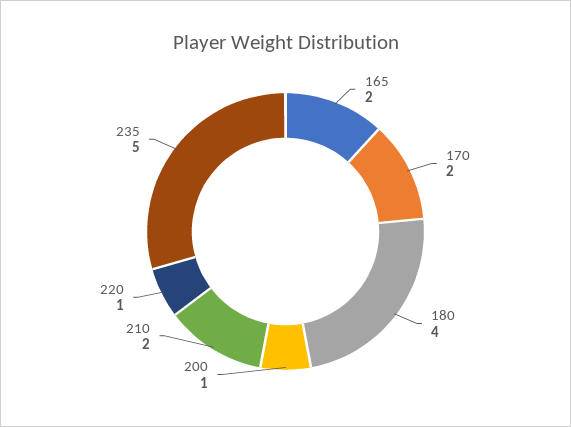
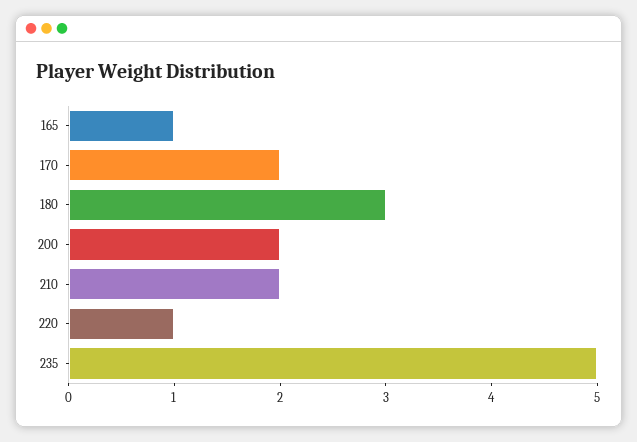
165: 2 -> 1
180: 4 -> 3
200: 1 -> 2

